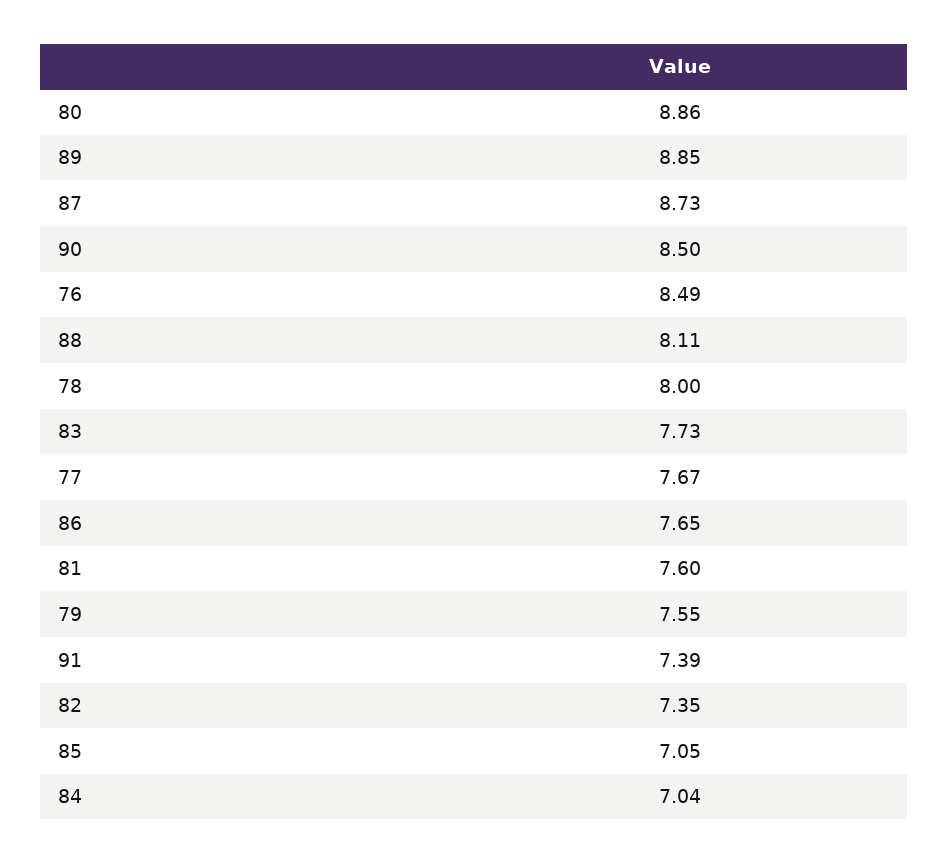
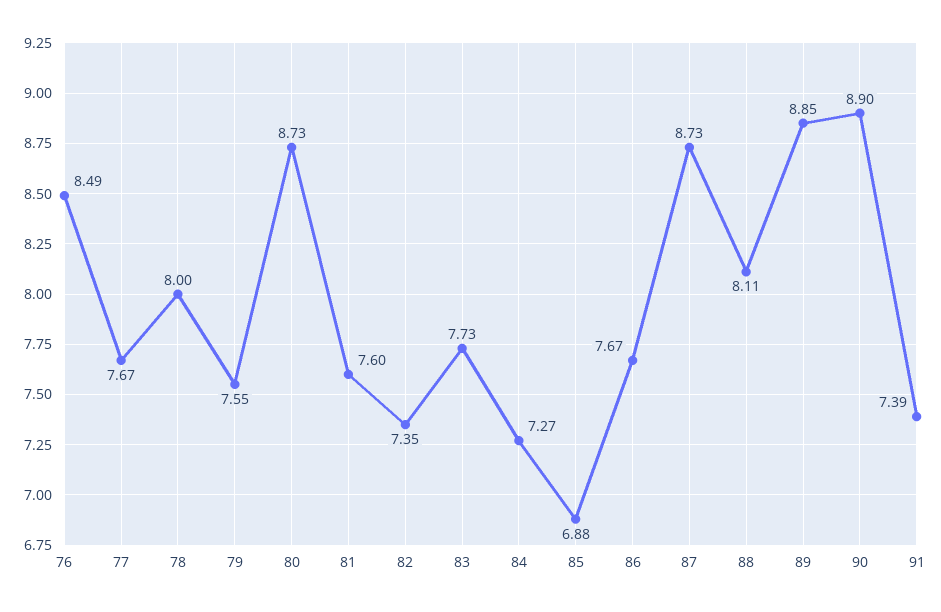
80: 8.86 -> 8.73
90: 8.5 -> 8.9
86: 7.65 -> 7.67
85: 7.05 -> 6.88
84: 7.04 -> 7.27

